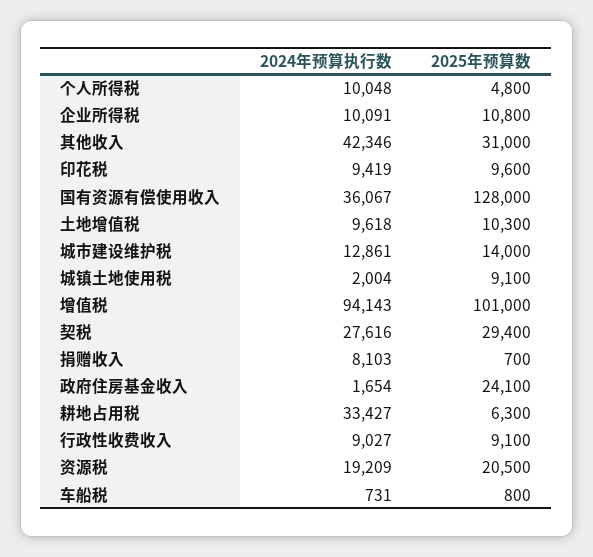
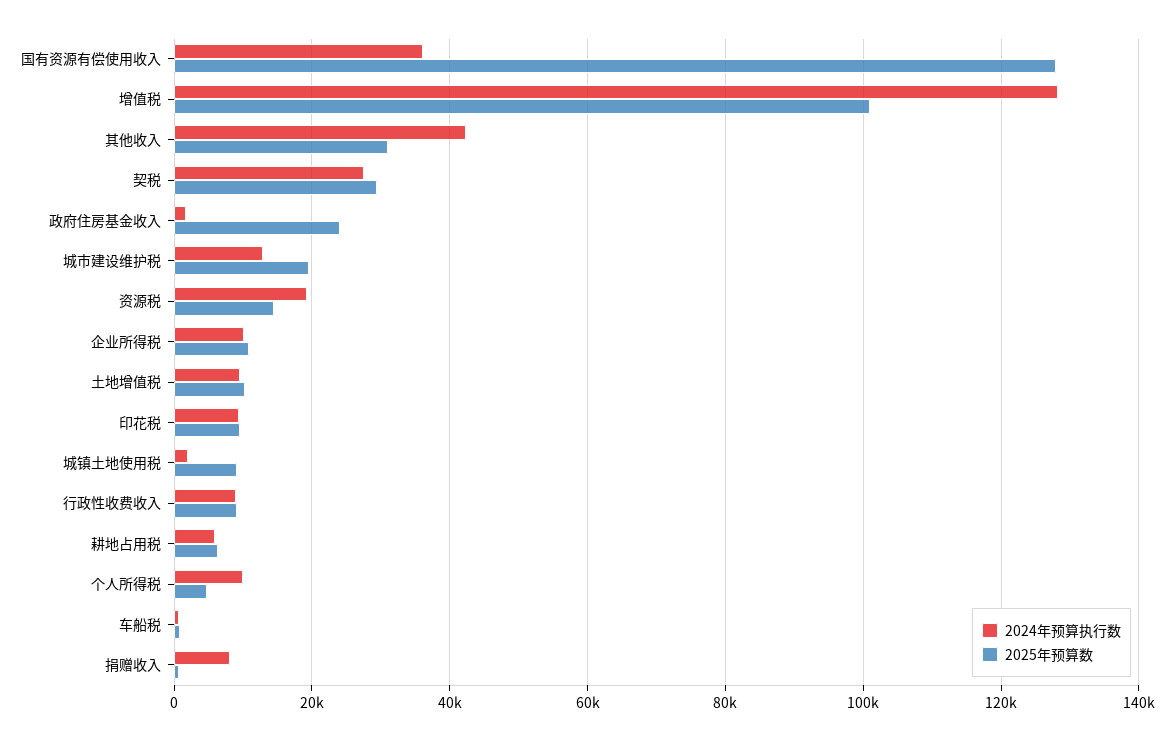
2025年预算数, 城市建设维护税: 14000 -> 20000
2024年预算执行数, 增值税: 94143 -> 128000
2024年预算执行数, 耕地占用税: 33427 -> 6000
2025年预算数, 资源税: 20500 -> 14000

